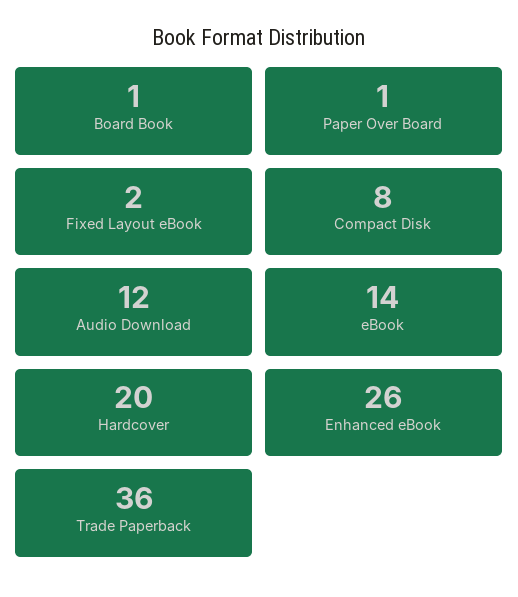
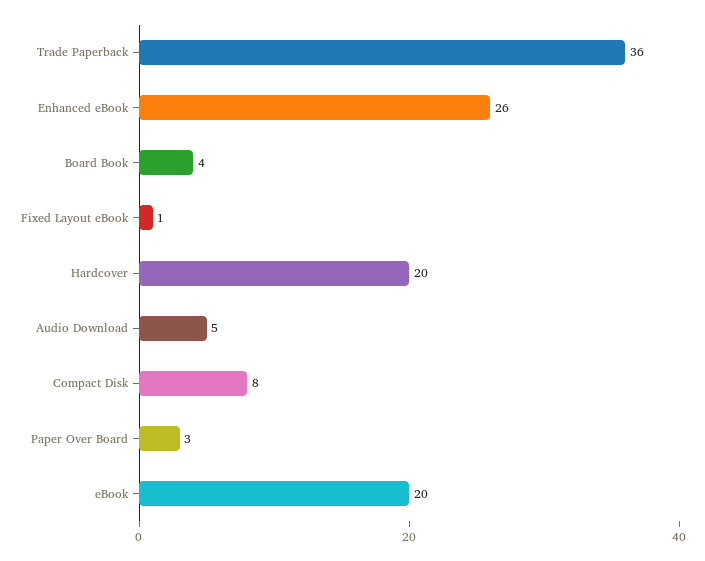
Board Book: 1 -> 4
Paper Over Board: 1 -> 3
Fixed Layout eBook: 2 -> 1
Audio Download: 12 -> 5
eBook: 14 -> 20

